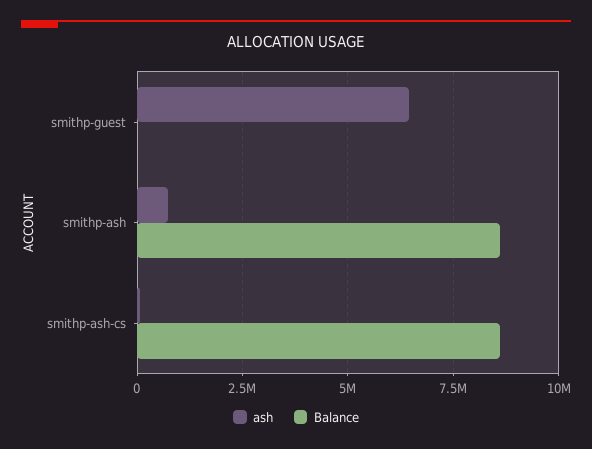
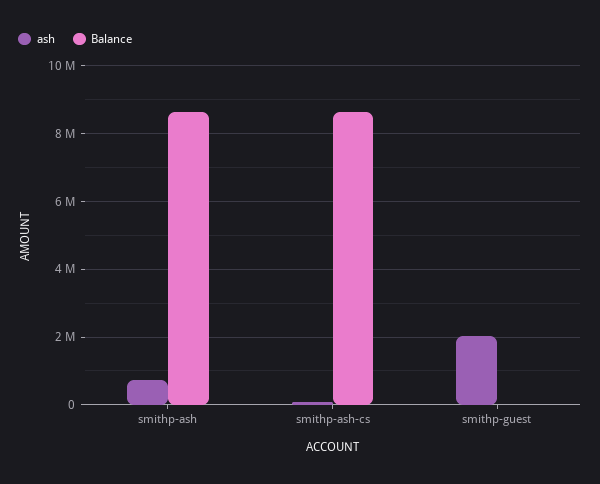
ash, smithp-guest: 6500000 -> 2000000

